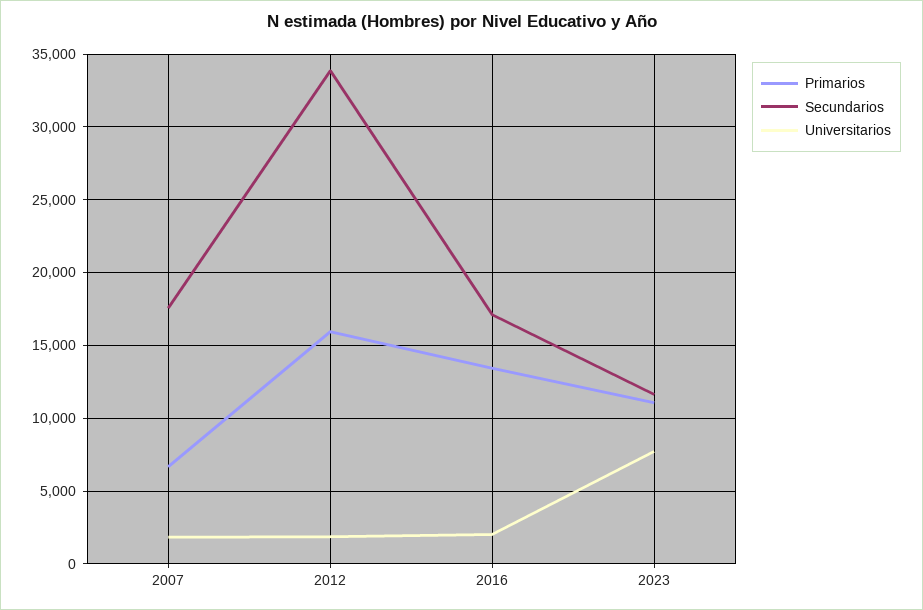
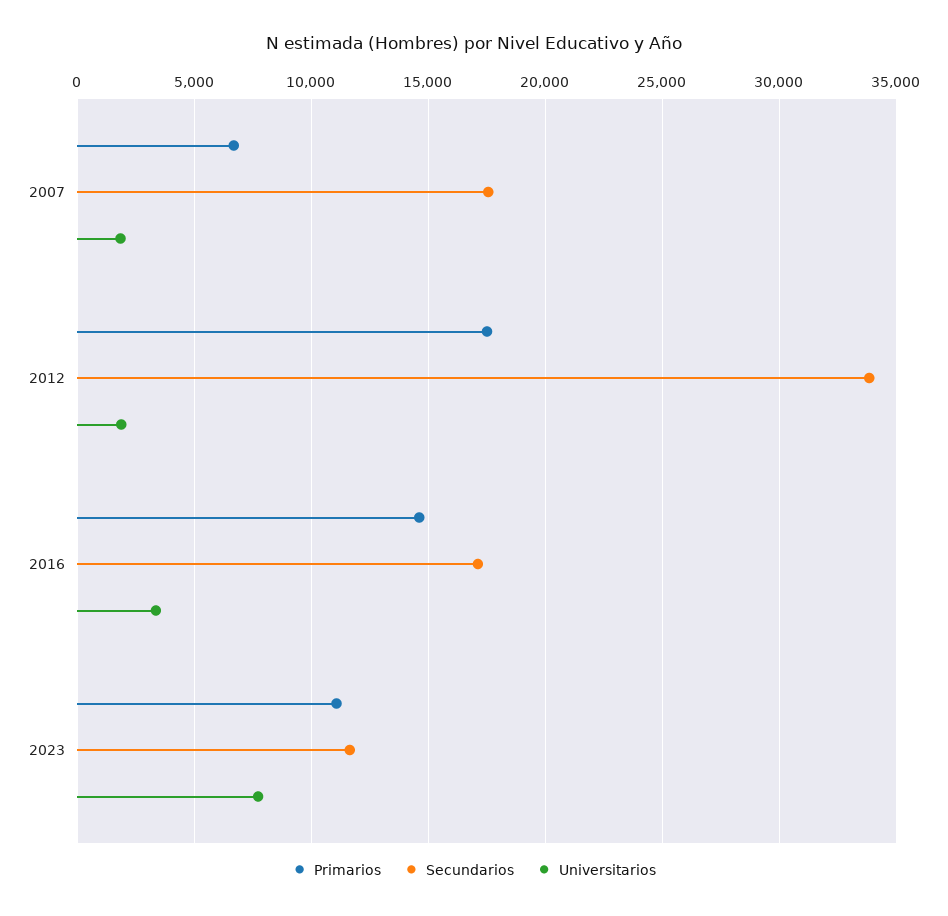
Primarios, 2012: 16000 -> 17500
Primarios, 2016: 13500 -> 14500
Universitarios, 2016: 2000 -> 3500

